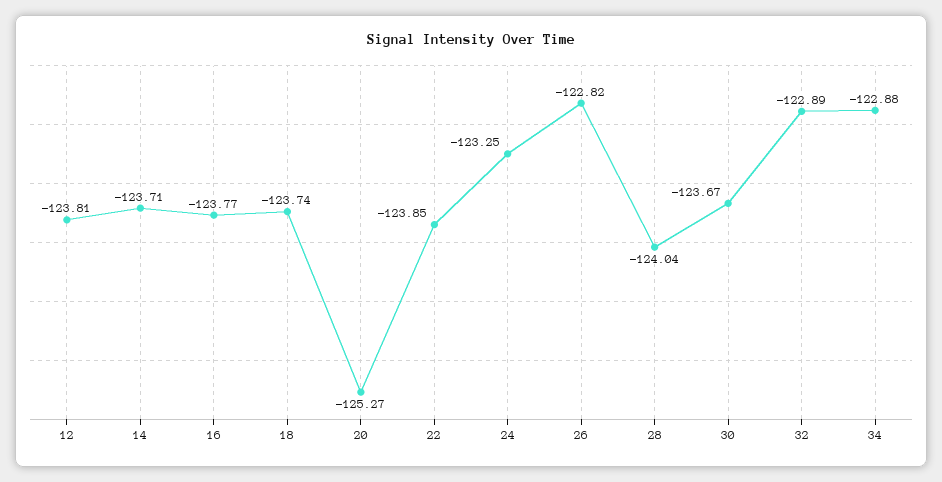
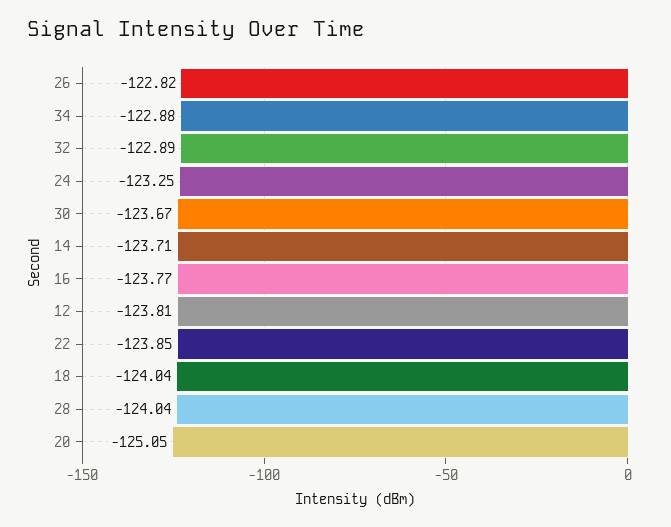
18: -123.74 -> -124.04
20: -125.27 -> -125.05

